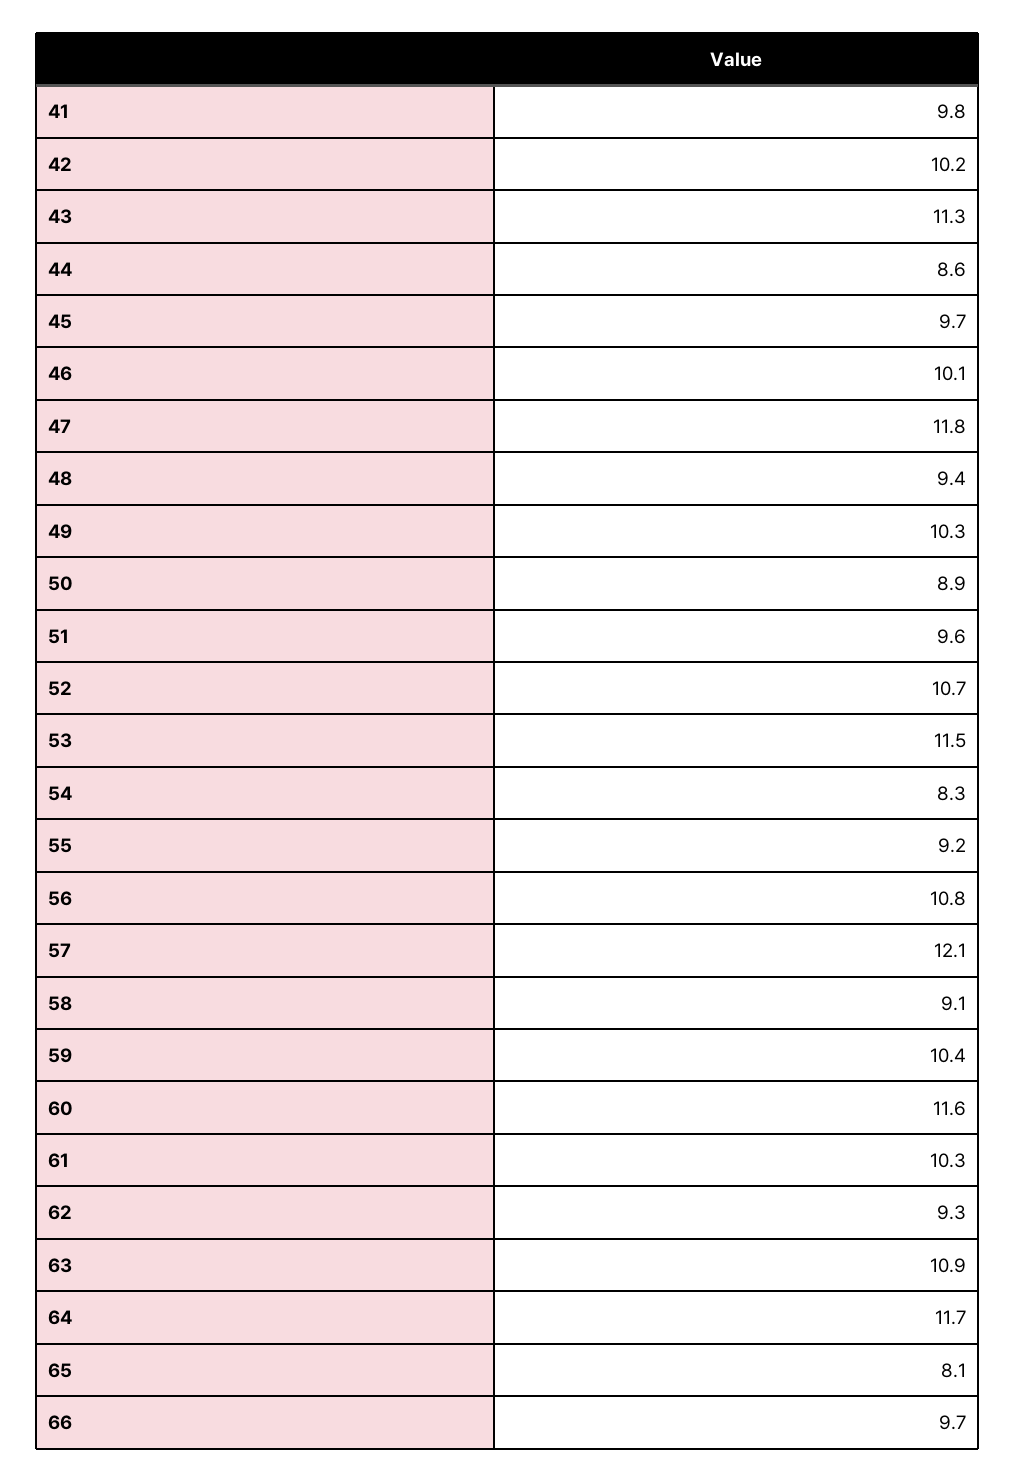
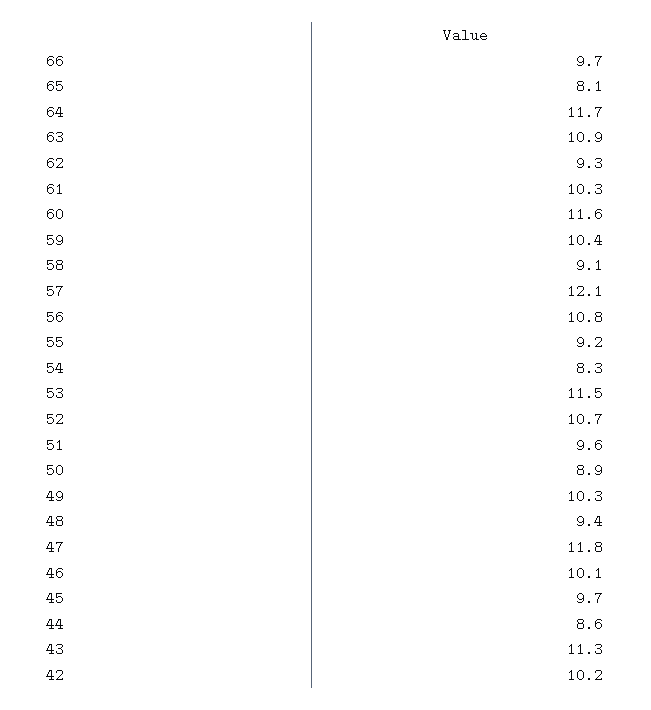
41: 9.8 -> none

